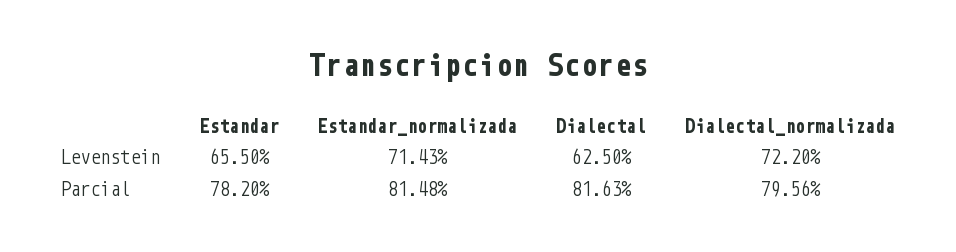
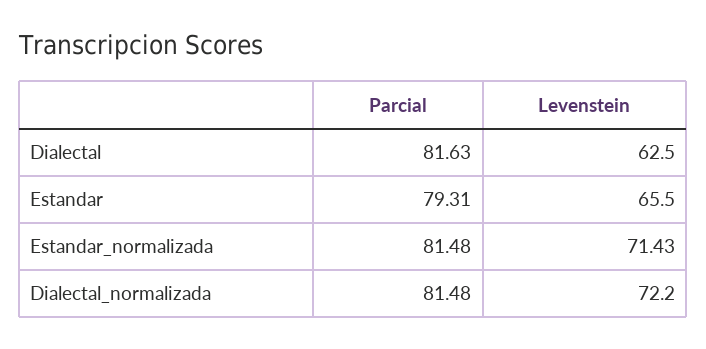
Estandar, Parcial: 78.2 -> 79.31
Dialectal_normalizada, Parcial: 79.56 -> 81.48

